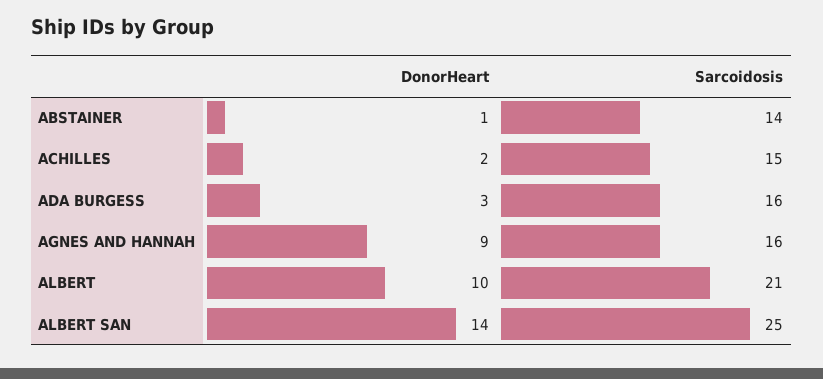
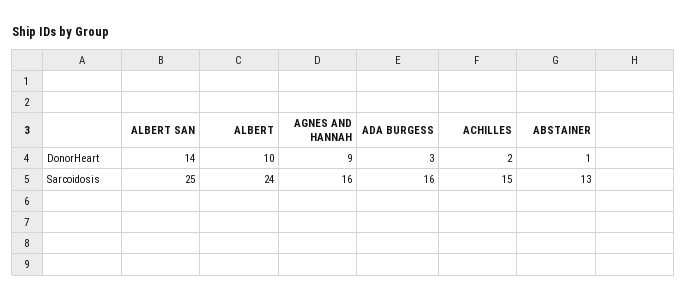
Sarcoidosis, ABSTAINER: 14 -> 13
Sarcoidosis, ALBERT: 21 -> 24

